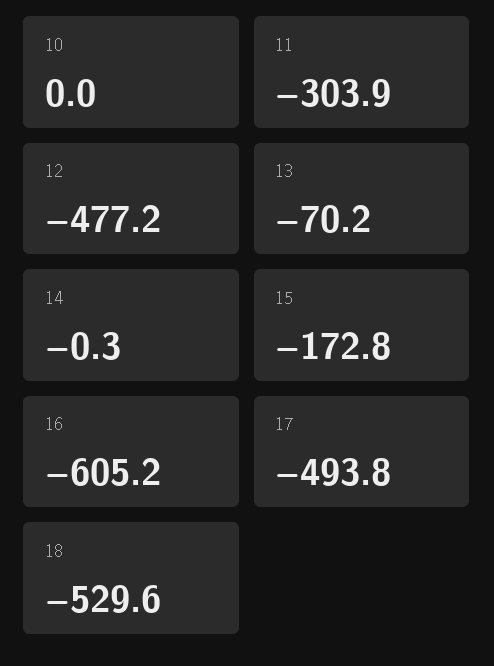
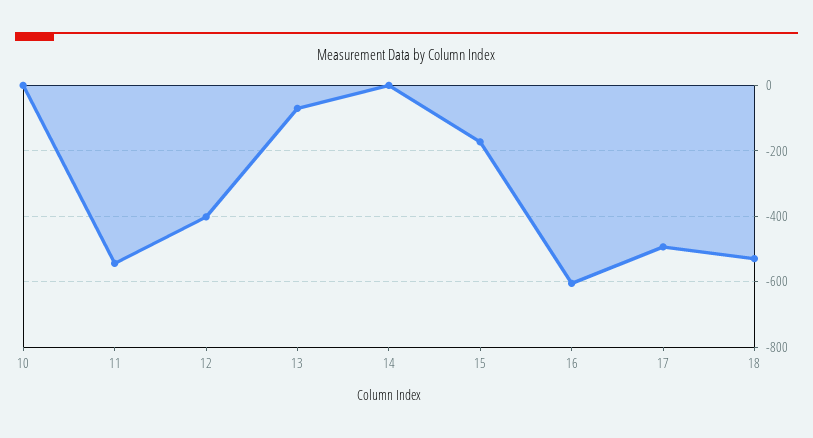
11: -303.9 -> -540
12: -477.2 -> -400

